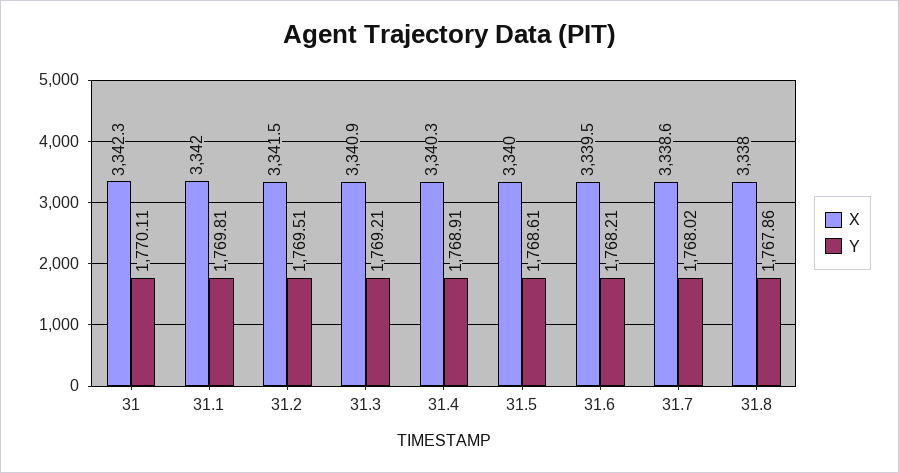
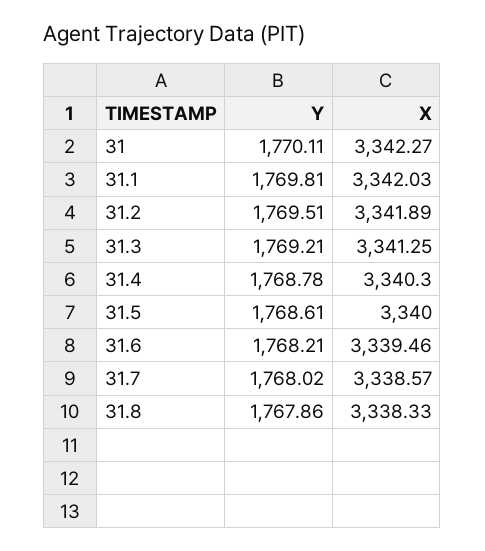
X, 31.2: 3341.5 -> 3341.89
X, 31.3: 3340.9 -> 3341.25
Y, 31.4: 1768.91 -> 1768.78
X, 31.8: 3338 -> 3338.33

